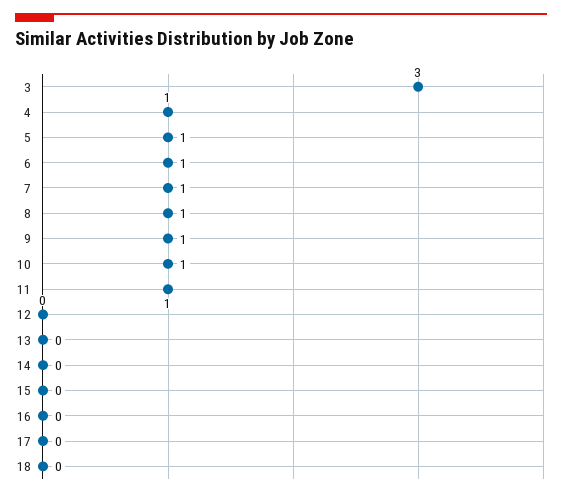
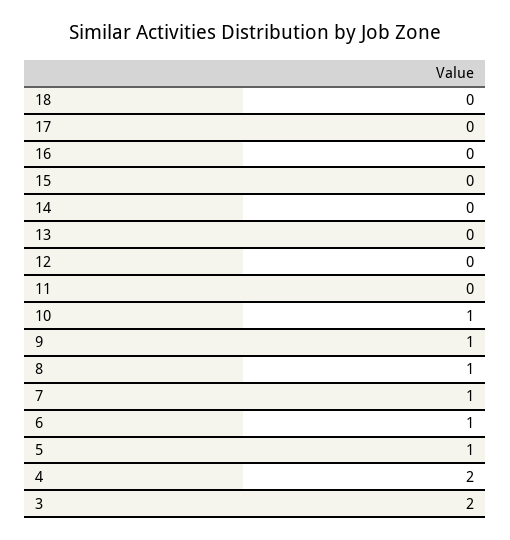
3: 3 -> 2
4: 1 -> 2
11: 1 -> 0

